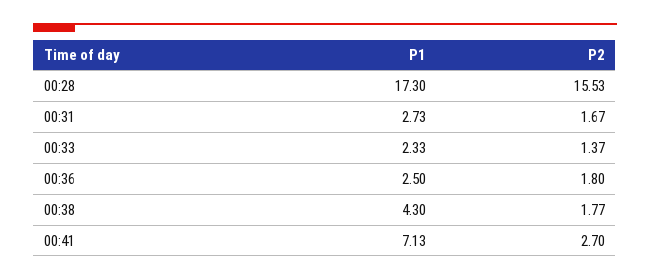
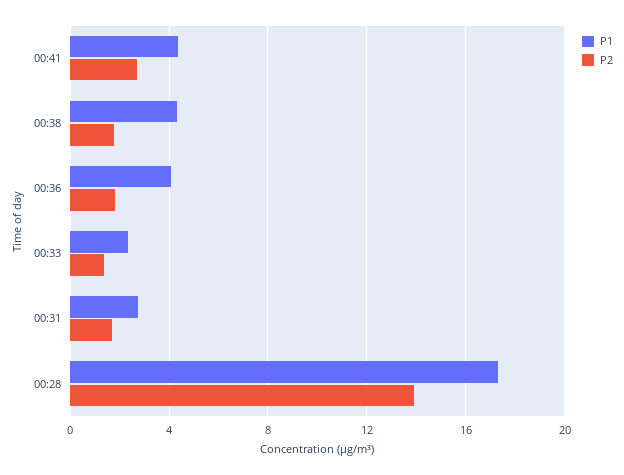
P2, 00:28: 15.53 -> 14
P1, 00:36: 2.5 -> 4
P1, 00:41: 7.13 -> 4.5

